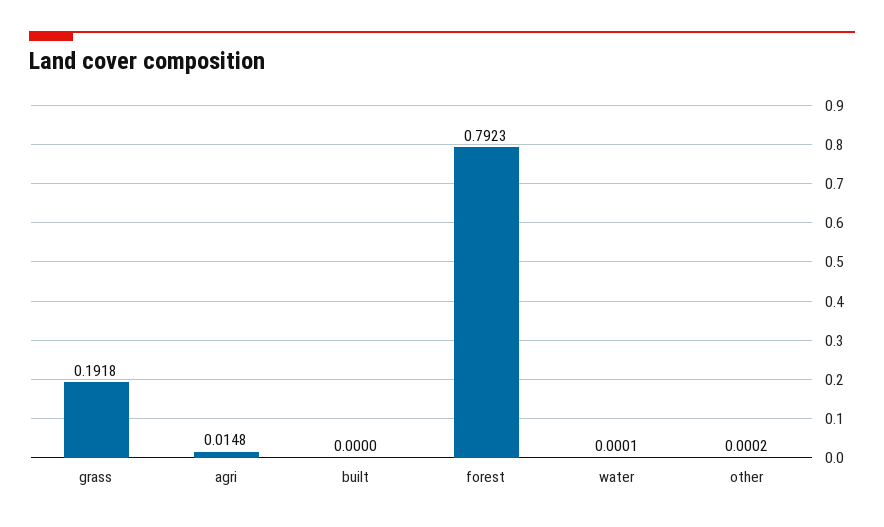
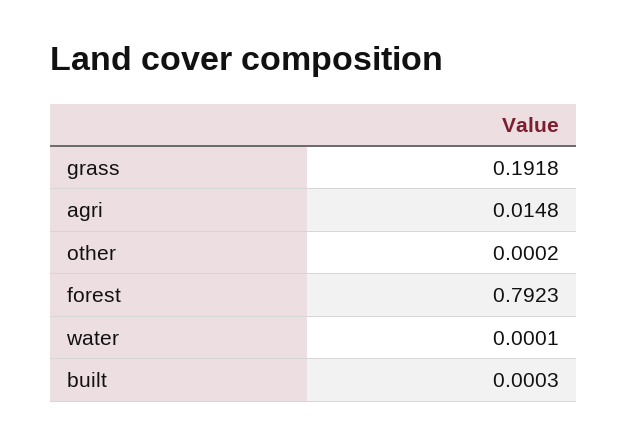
built: 0 -> 0.0003

